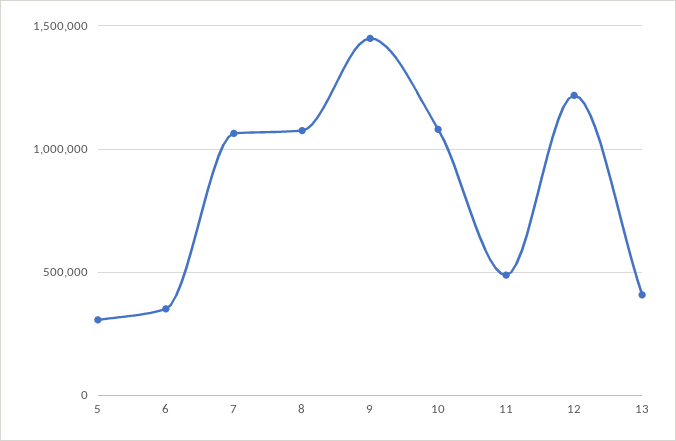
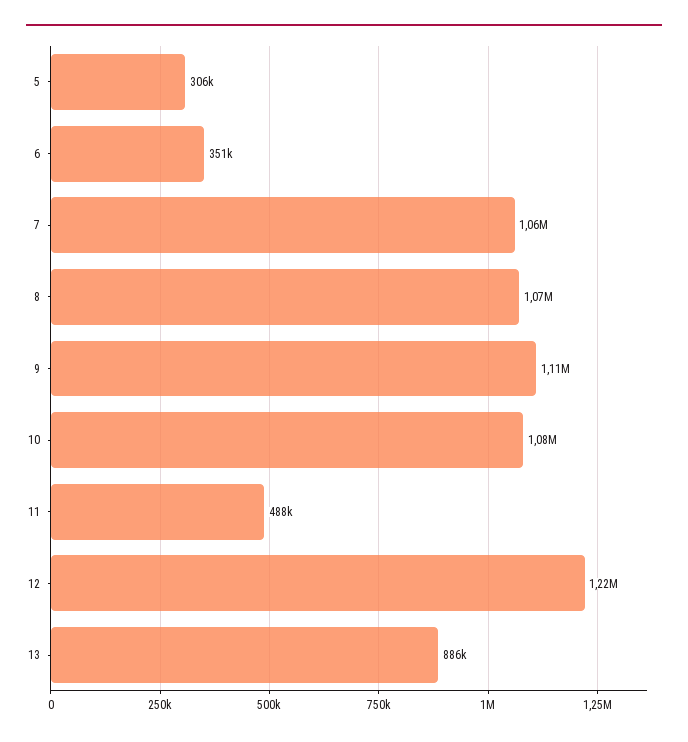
9: 1450000 -> 1110000
13: 400000 -> 886000

